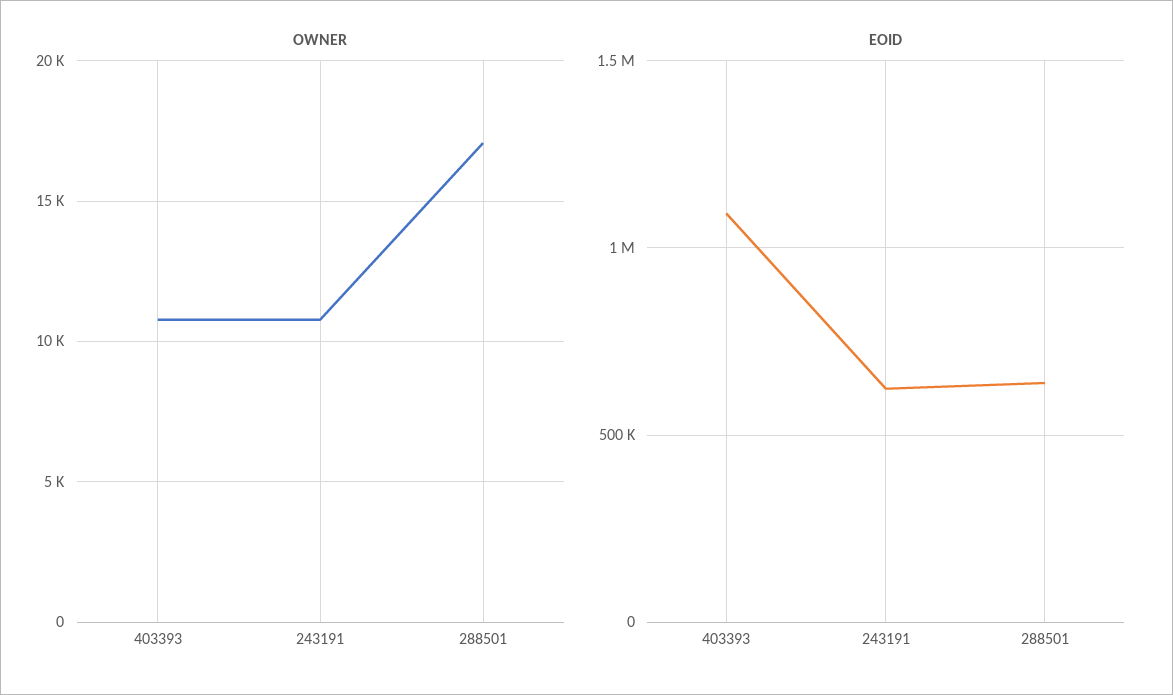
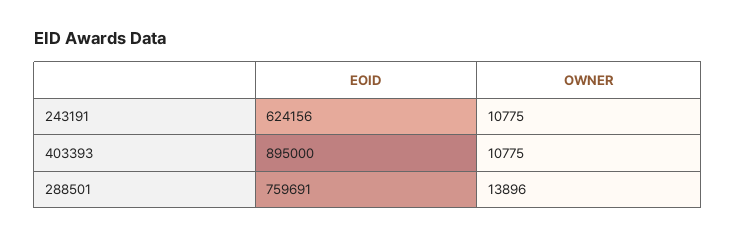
OWNER, 288501: 17000 -> 13896
EOID, 403393: 1100000 -> 895000
EOID, 288501: 650000 -> 759691

